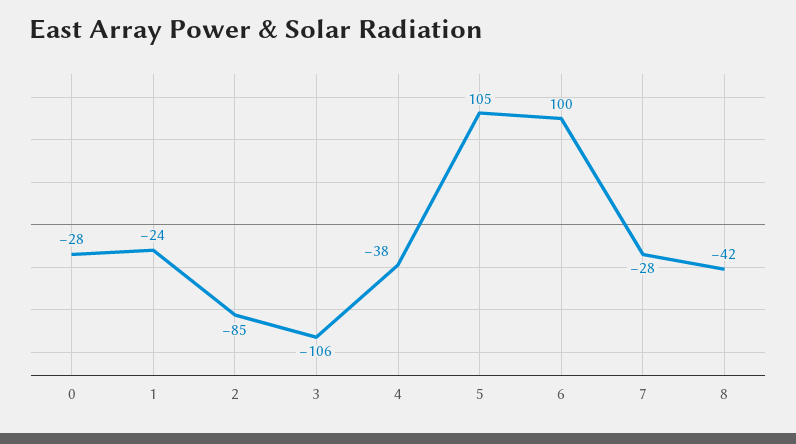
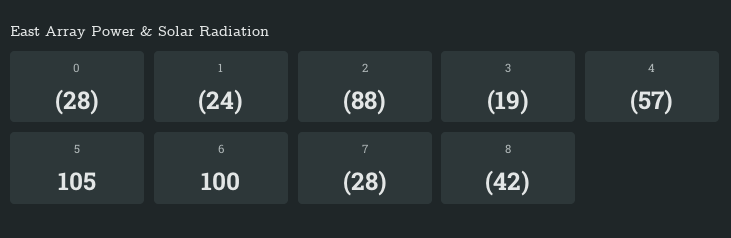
2: -85 -> -88
3: -106 -> -19
4: -38 -> -57

